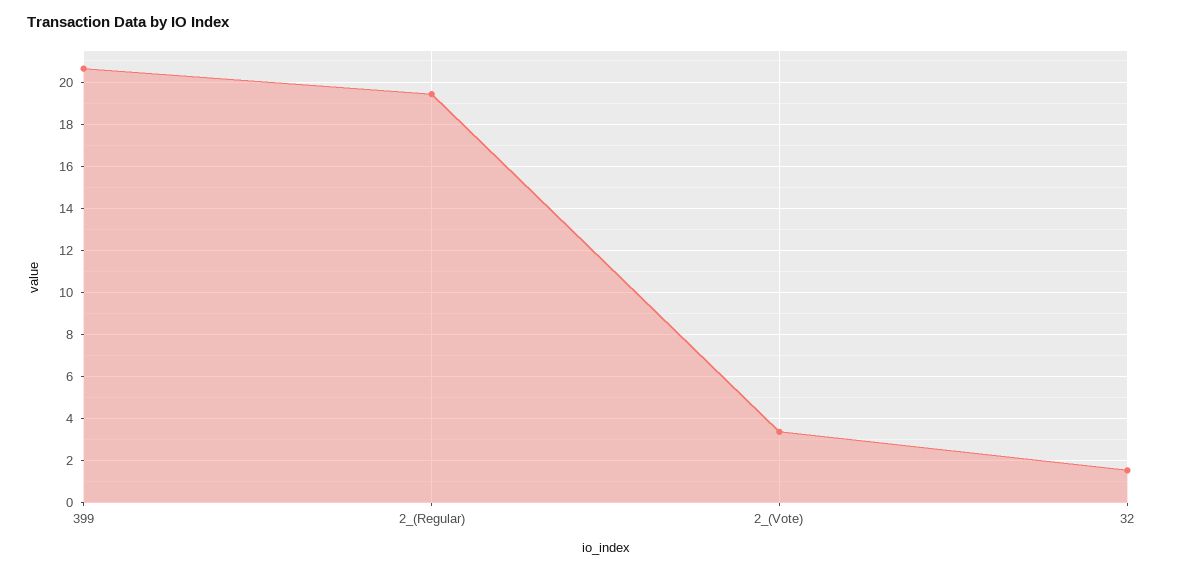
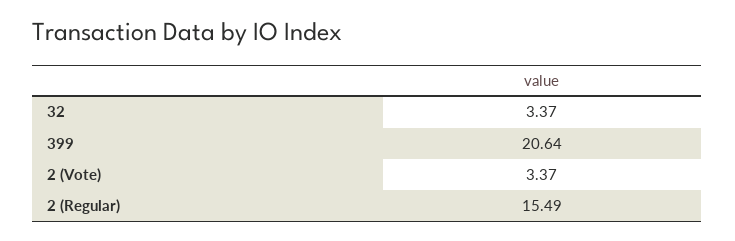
2_(Regular): 19.5 -> 15.49
32: 1.5 -> 3.37

